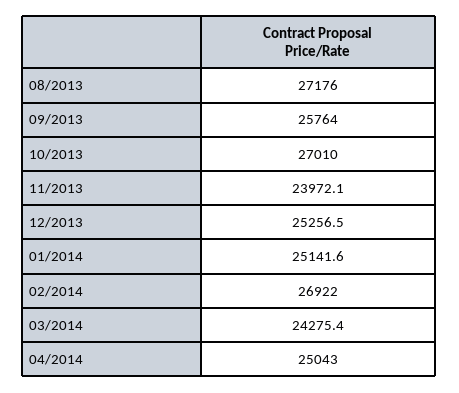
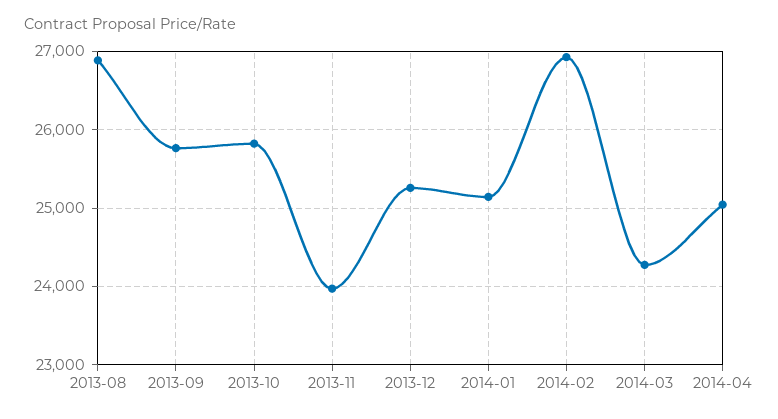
08/2013: 27176 -> 26900
10/2013: 27010 -> 25800

